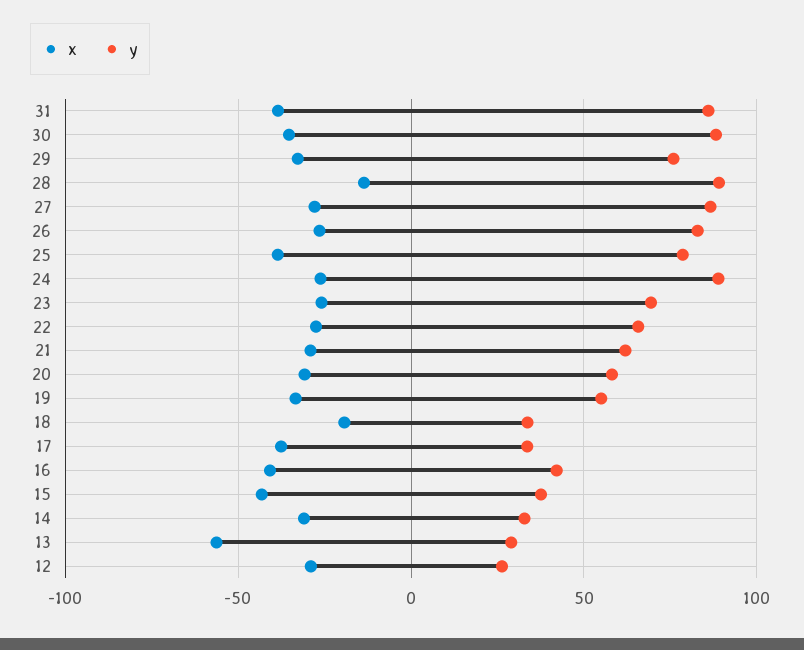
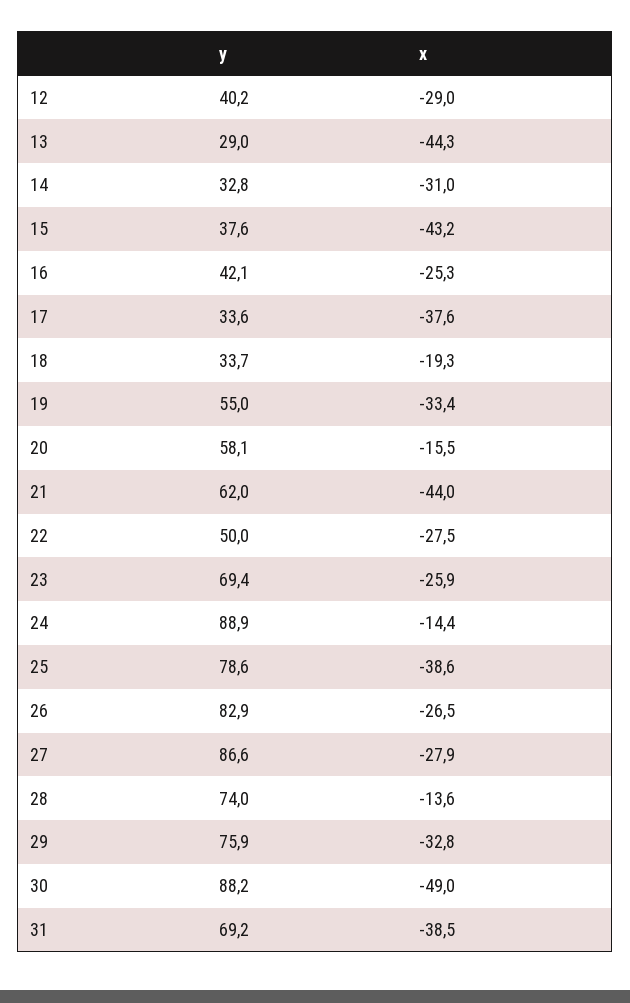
y, 31: 85 -> 69.2
x, 30: -35 -> -49
y, 28: 90 -> 74
x, 24: -25 -> -14.4
y, 22: 65 -> 50
x, 21: -30 -> -44
x, 20: -30 -> -15.5
x, 16: -40 -> -25.3
x, 13: -55 -> -44.3
y, 12: 25 -> 40.2

